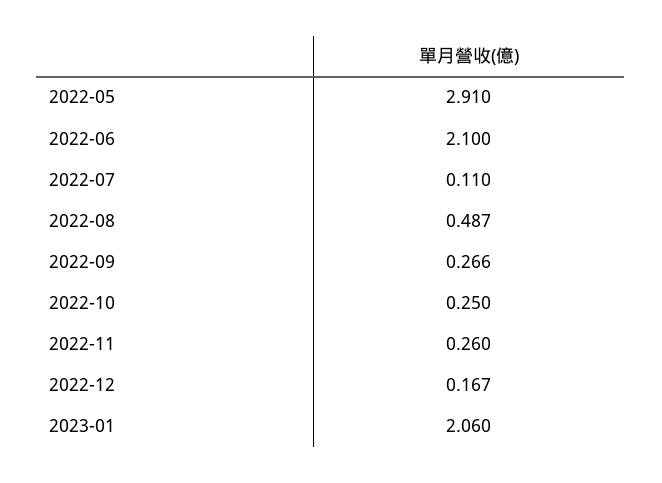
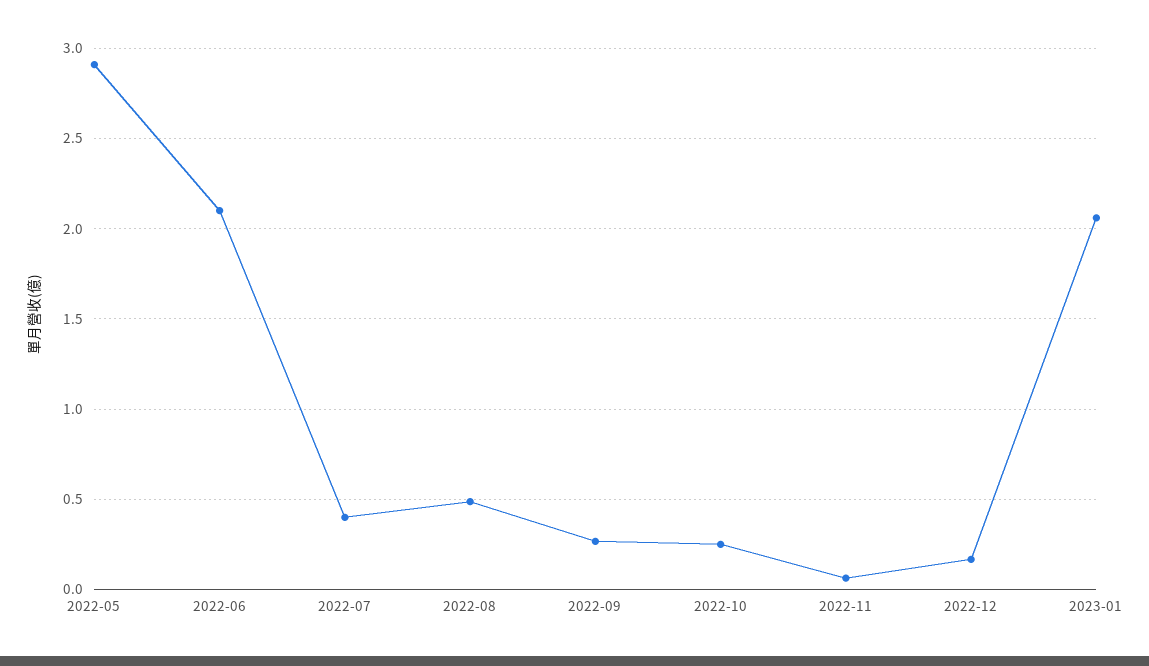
2022-07: 0.11 -> 0.4
2022-11: 0.26 -> 0.05

